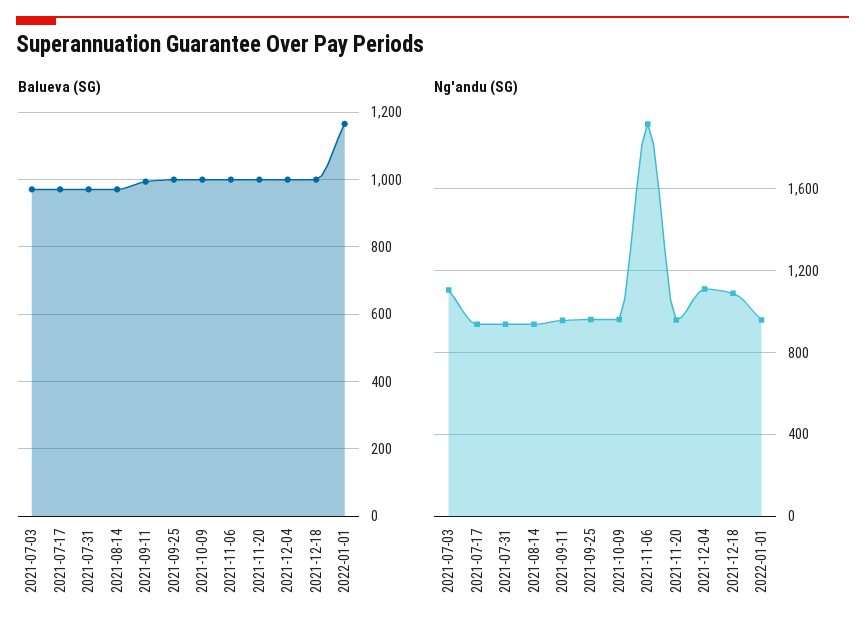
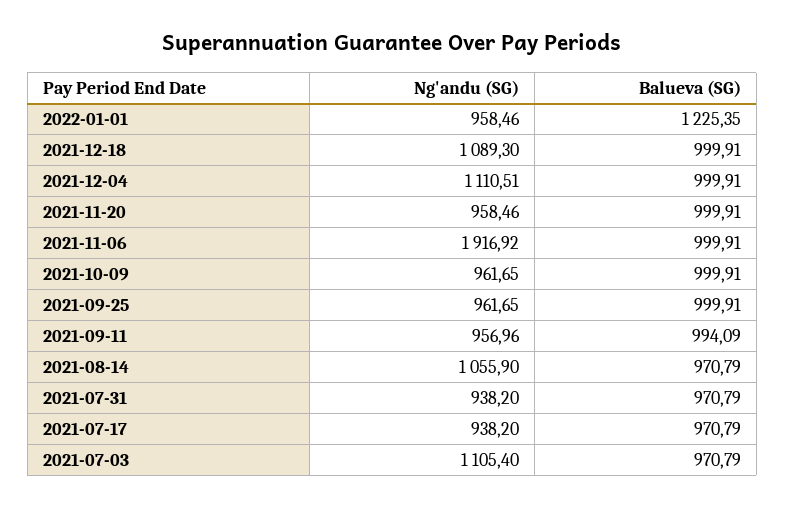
Balueva (SG), 2022-01-01: 1160 -> 1225.35
Ng'andu (SG), 2021-08-14: 950 -> 1055.9

